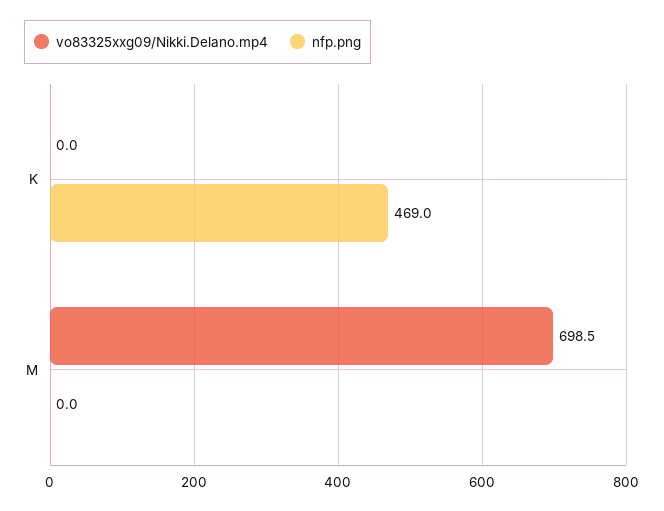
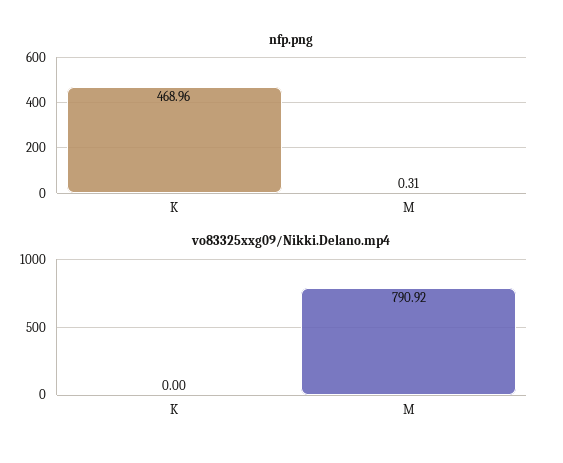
vo83325xxg09/Nikki.Delano.mp4, M: 698.5 -> 790.92
nfp.png, M: 0 -> 0.31

